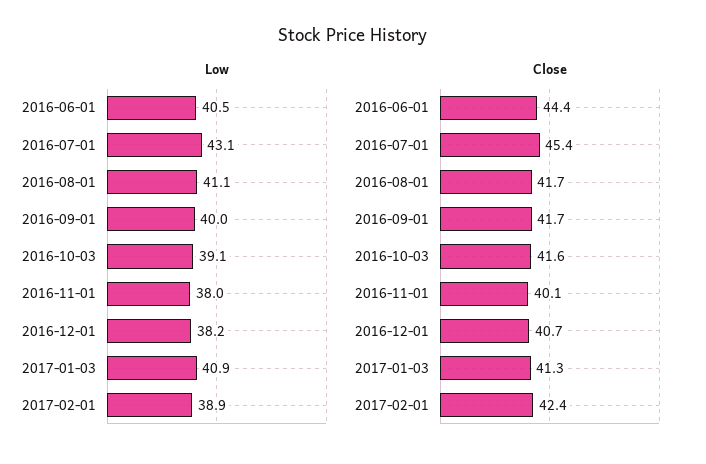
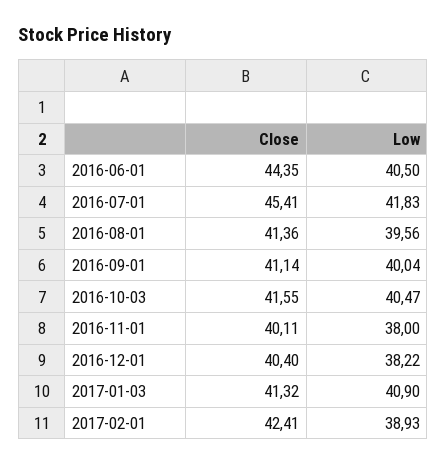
Low, 2016-07-01: 43.1 -> 41.83
Low, 2016-08-01: 41.1 -> 39.56
Low, 2016-10-03: 39.1 -> 40.47
Close, 2016-08-01: 41.7 -> 41.36
Close, 2016-09-01: 41.7 -> 41.14
Close, 2016-12-01: 40.7 -> 40.4

